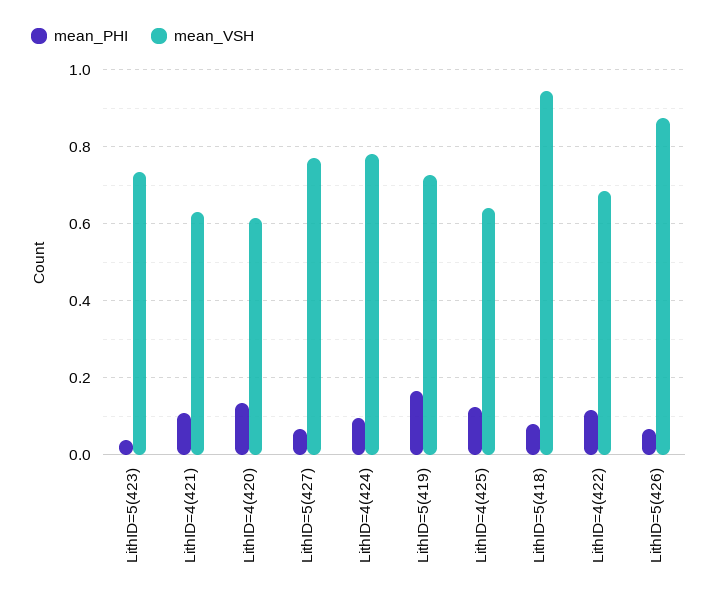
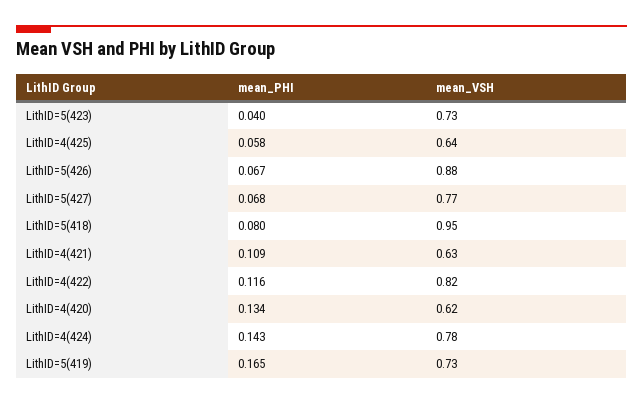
mean_PHI, LithID=4(424): 0.1 -> 0.143
mean_PHI, LithID=4(425): 0.12 -> 0.058
mean_VSH, LithID=4(422): 0.68 -> 0.82

